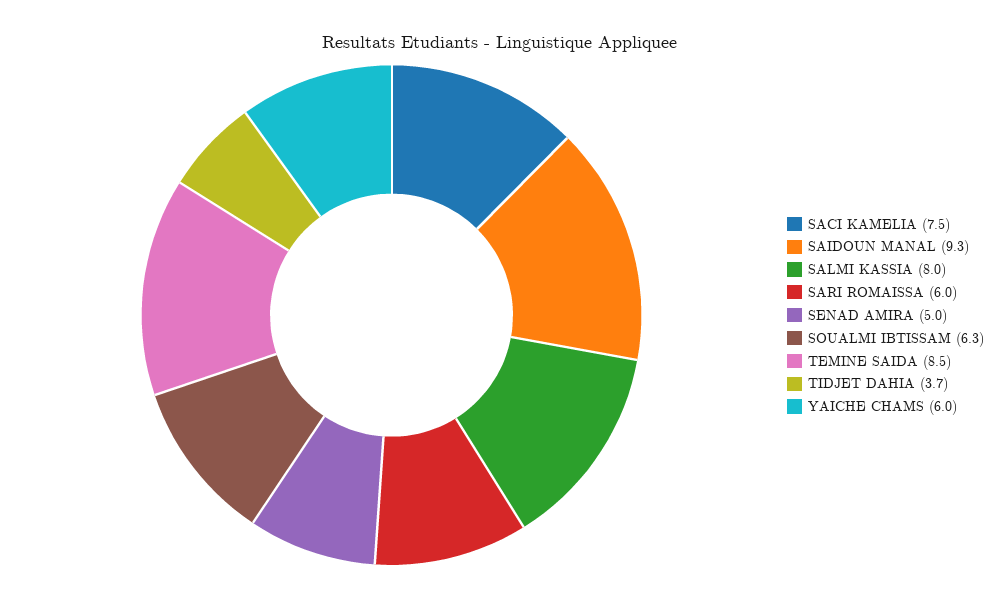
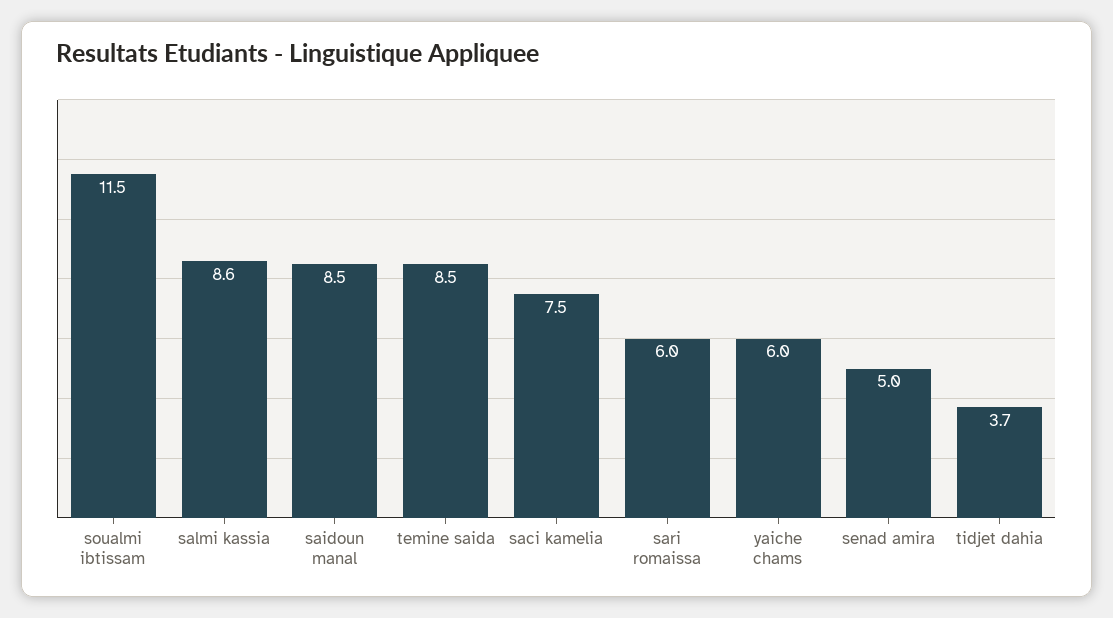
SAIDOUN MANAL: 9.3 -> 8.5
SALMI KASSIA: 8 -> 8.6
SOUALMI IBTISSAM: 6.3 -> 11.5

